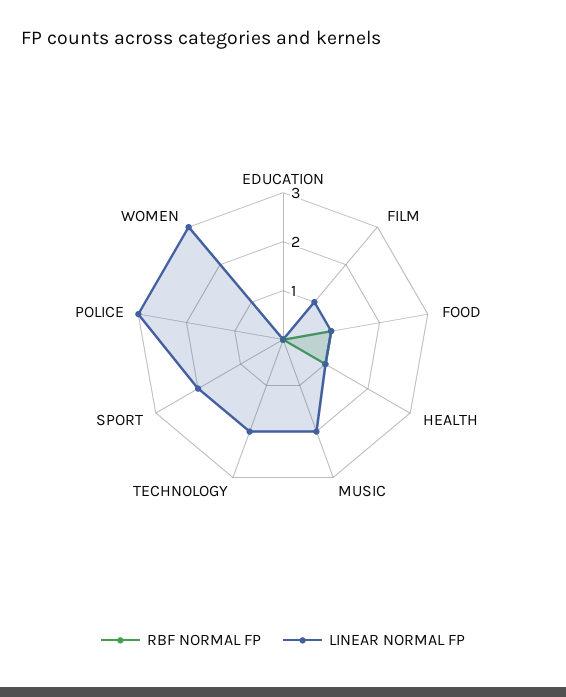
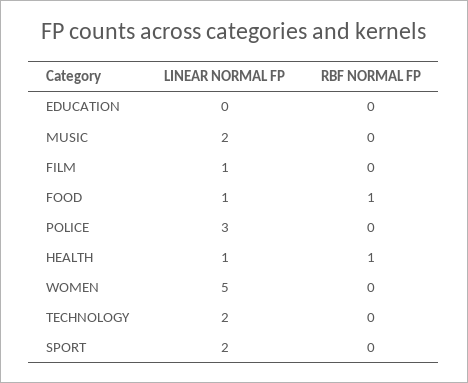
LINEAR NORMAL FP, WOMEN: 3 -> 5

